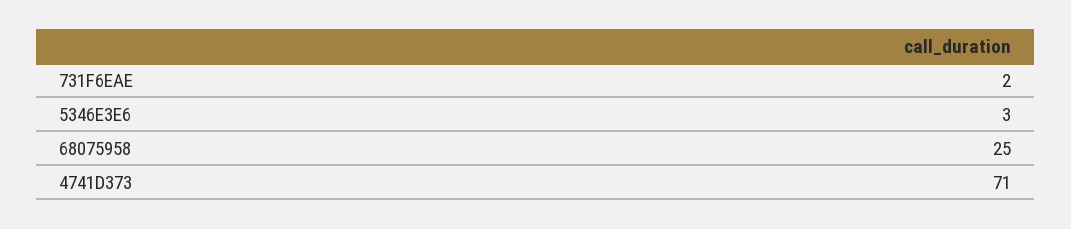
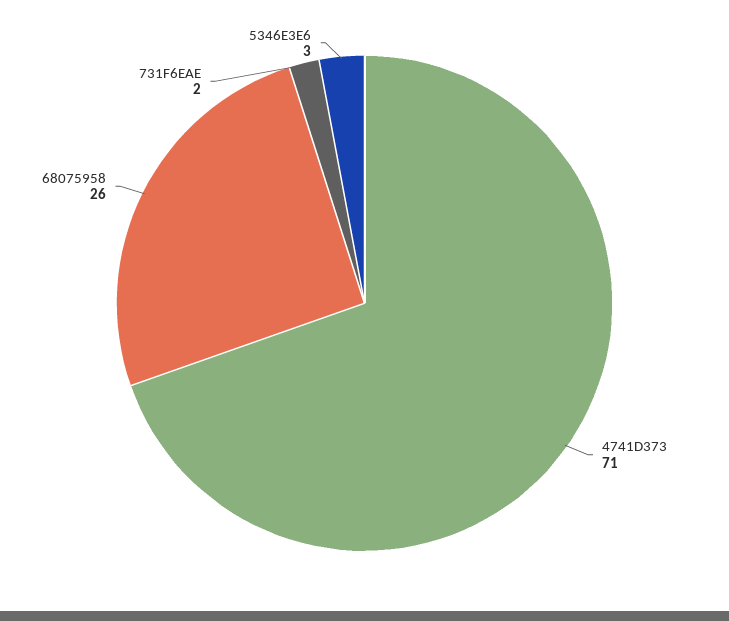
68075958: 25 -> 26

